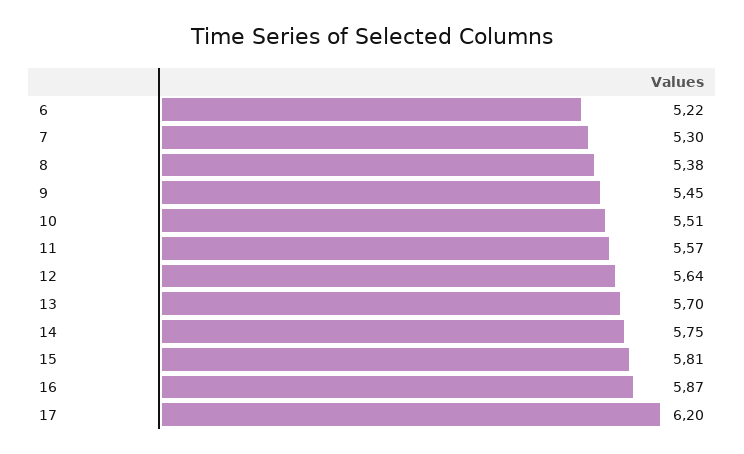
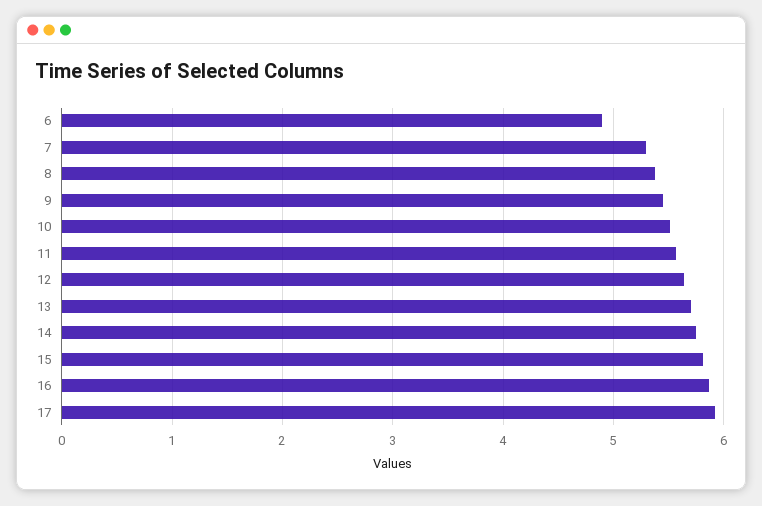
6: 5.22 -> 4.9
17: 6.2 -> 5.9

